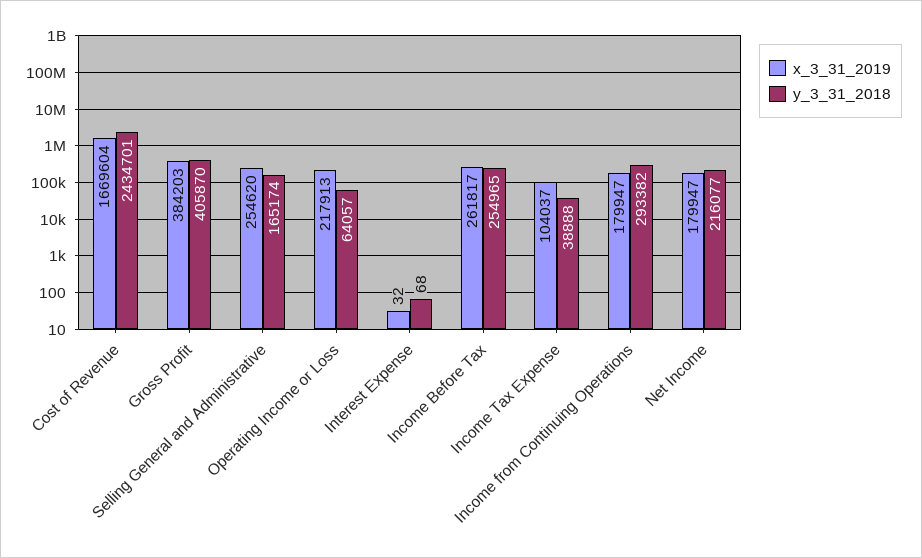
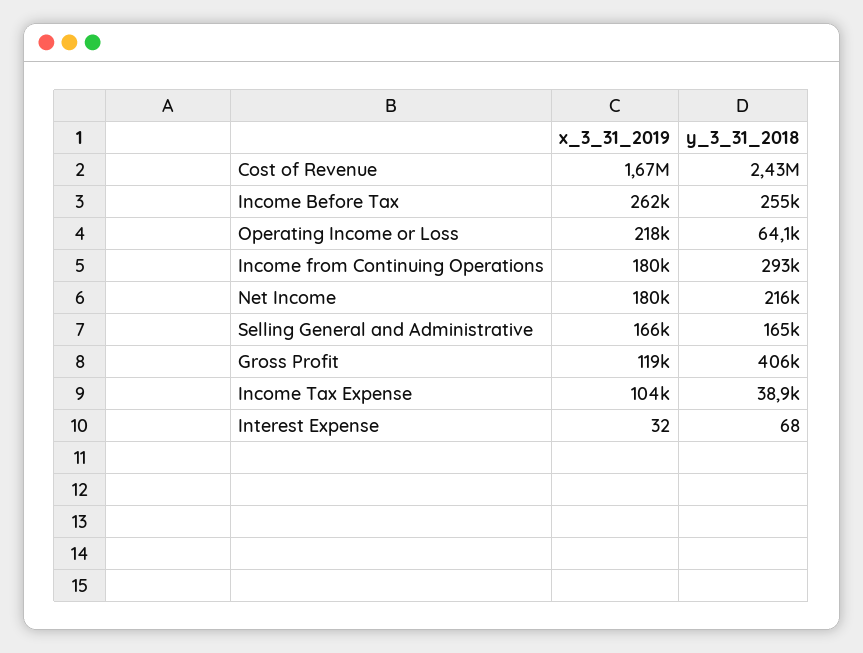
x_3_31_2019, Gross Profit: 384203 -> 119000
x_3_31_2019, Selling General and Administrative: 254620 -> 166000

